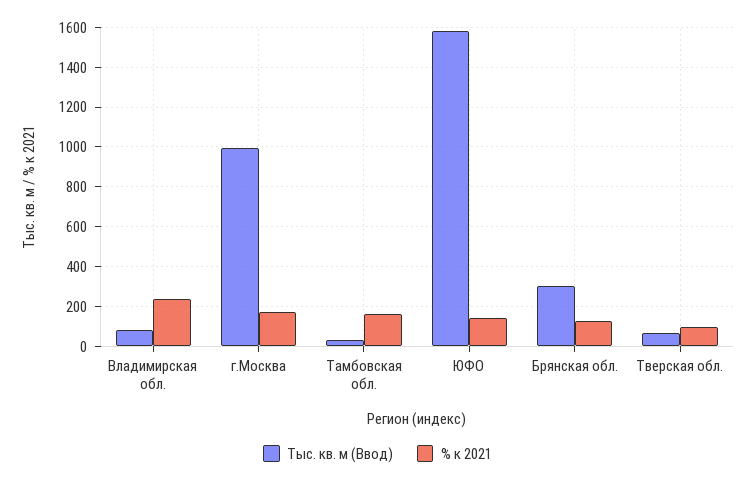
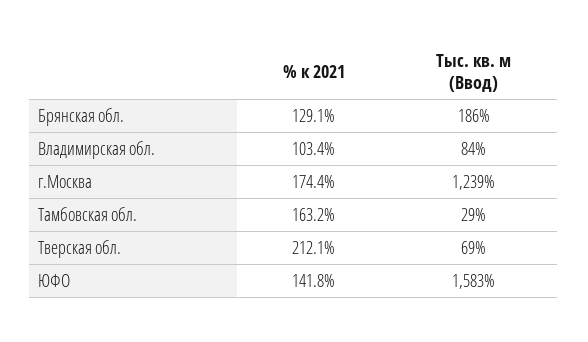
% к 2021, Владимирская обл.: 250 -> 103.4
Тыс. кв. м (Ввод), г.Москва: 1000 -> 1239
Тыс. кв. м (Ввод), Брянская обл.: 300 -> 186
% к 2021, Тверская обл.: 100 -> 212.1

